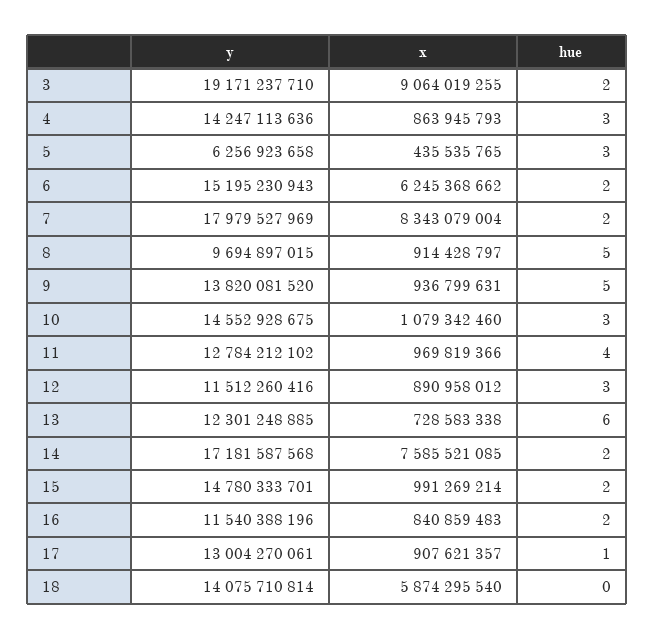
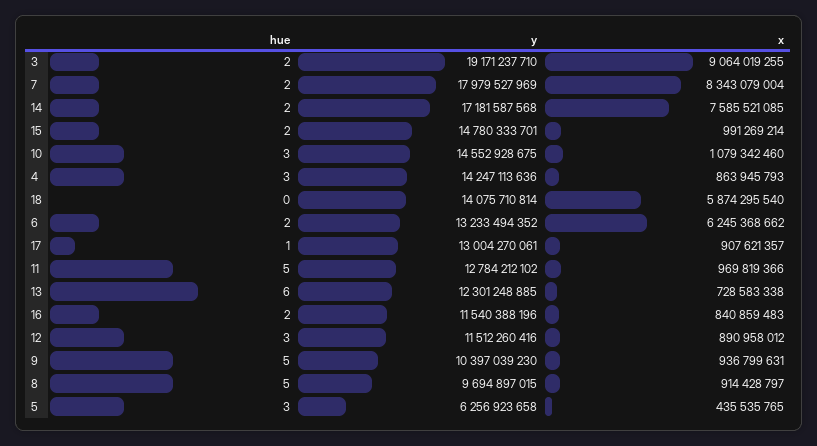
y, 6: 15195230943 -> 13233494352
y, 9: 13820081520 -> 10397039230
hue, 11: 4 -> 5

